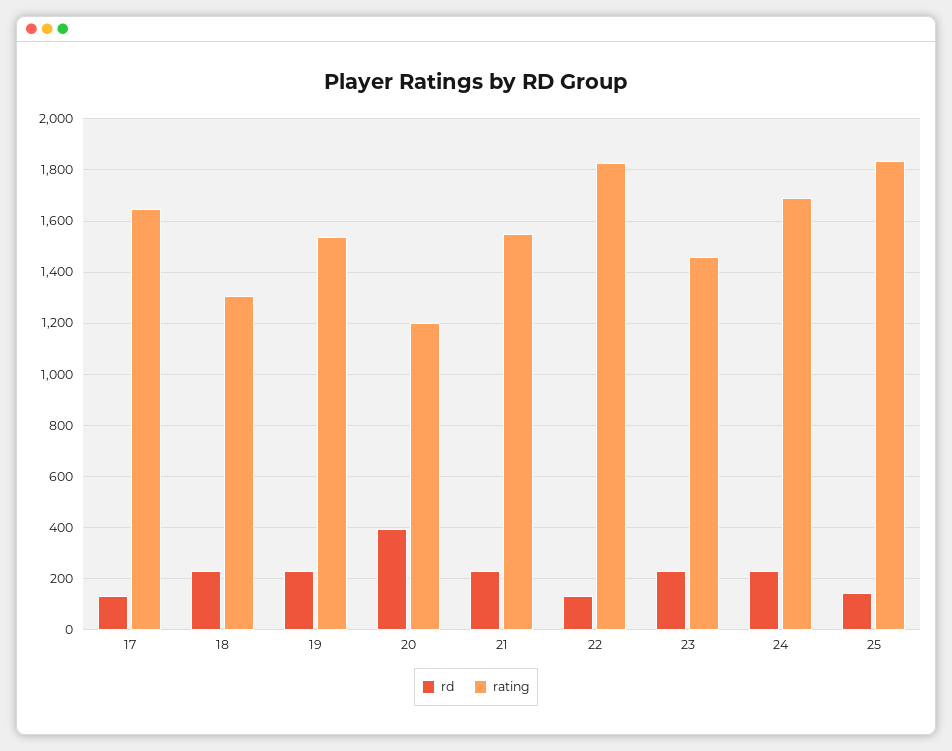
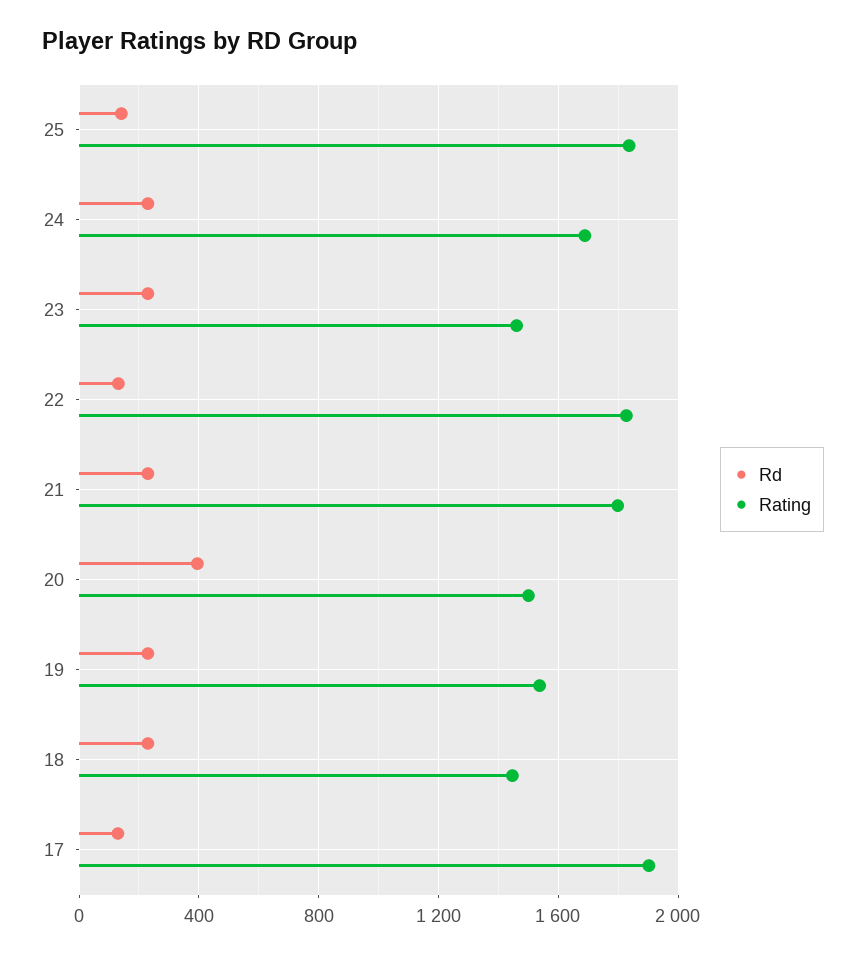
rating, 17: 1650 -> 1900
rating, 18: 1300 -> 1450
rating, 20: 1200 -> 1500
rating, 21: 1550 -> 1800

